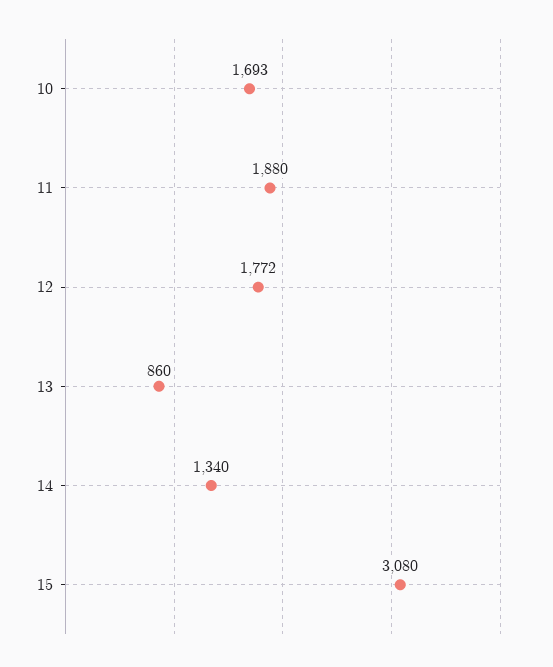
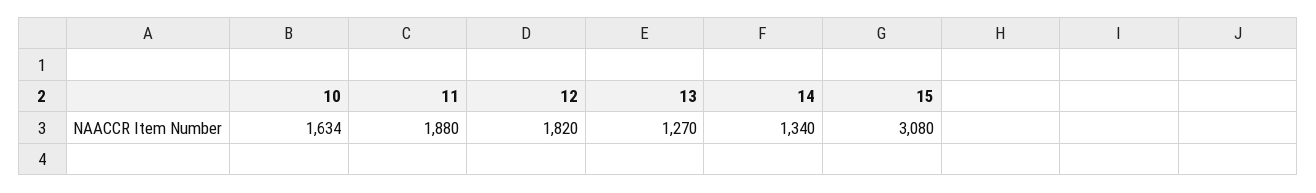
10: 1693 -> 1634
12: 1772 -> 1820
13: 860 -> 1270

